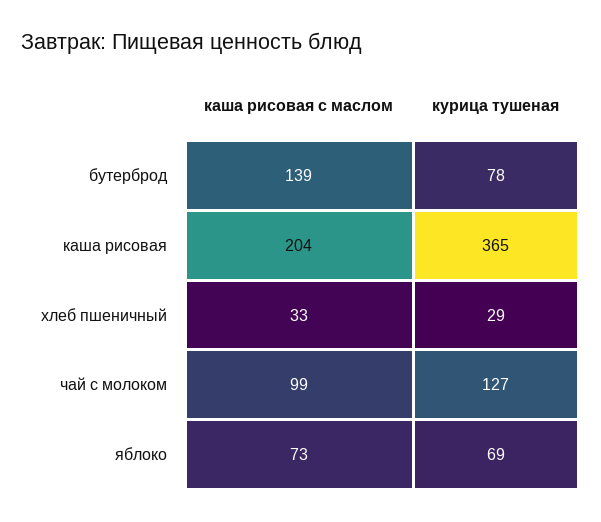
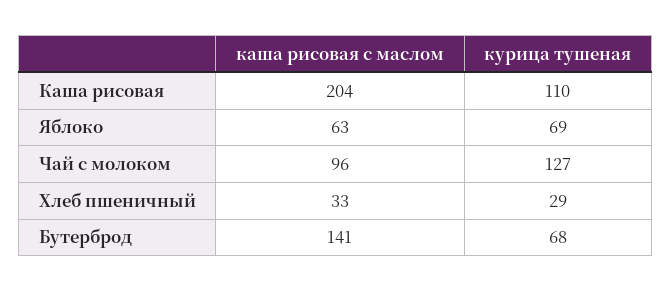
каша рисовая с маслом, бутерброд: 139 -> 141
курица тушеная, бутерброд: 78 -> 68
курица тушеная, каша рисовая: 365 -> 110
каша рисовая с маслом, чай с молоком: 99 -> 96
каша рисовая с маслом, яблоко: 73 -> 63

